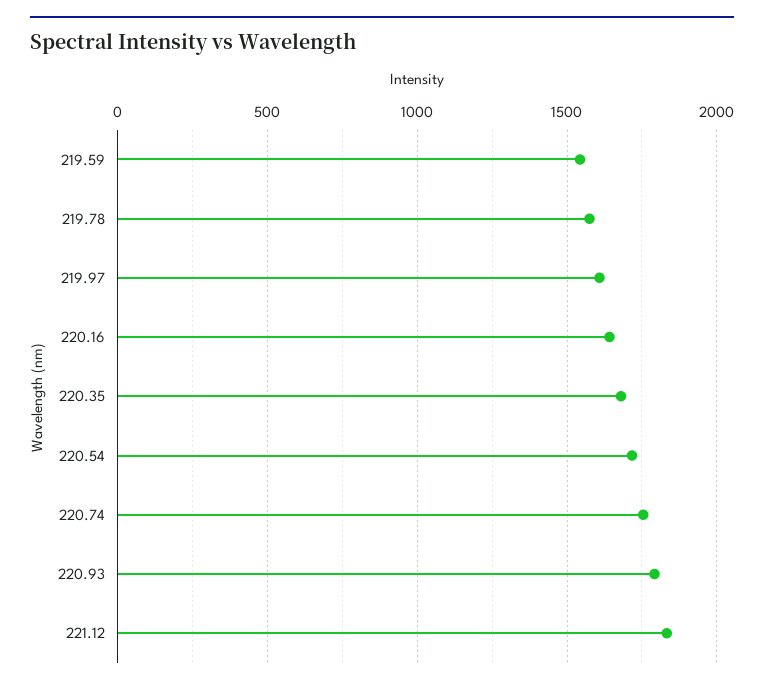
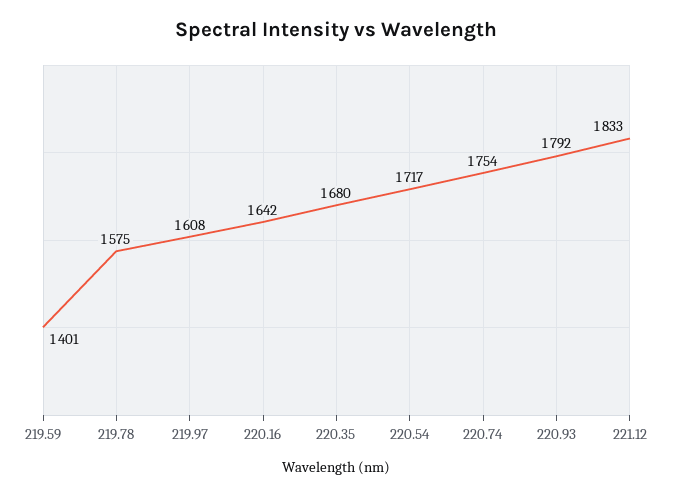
219.59: 1550 -> 1401

